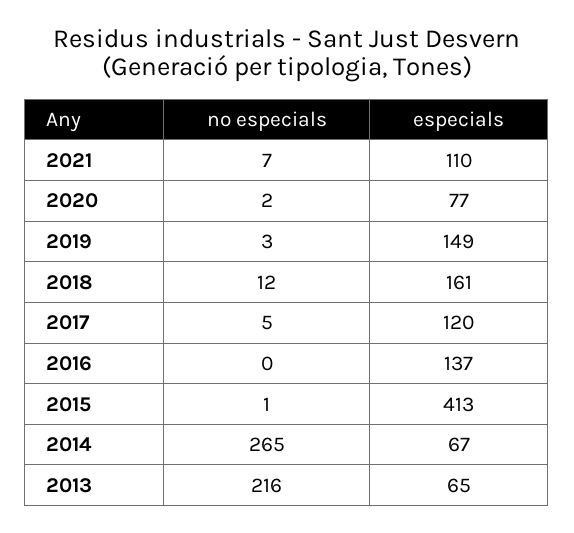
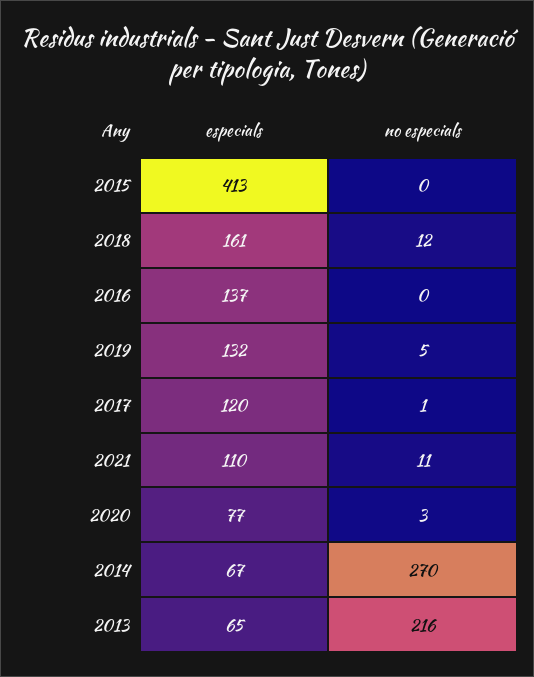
no especials, 2021: 7 -> 11
no especials, 2020: 2 -> 3
no especials, 2019: 3 -> 5
especials, 2019: 149 -> 132
no especials, 2017: 5 -> 1
no especials, 2015: 1 -> 0
no especials, 2014: 265 -> 270

